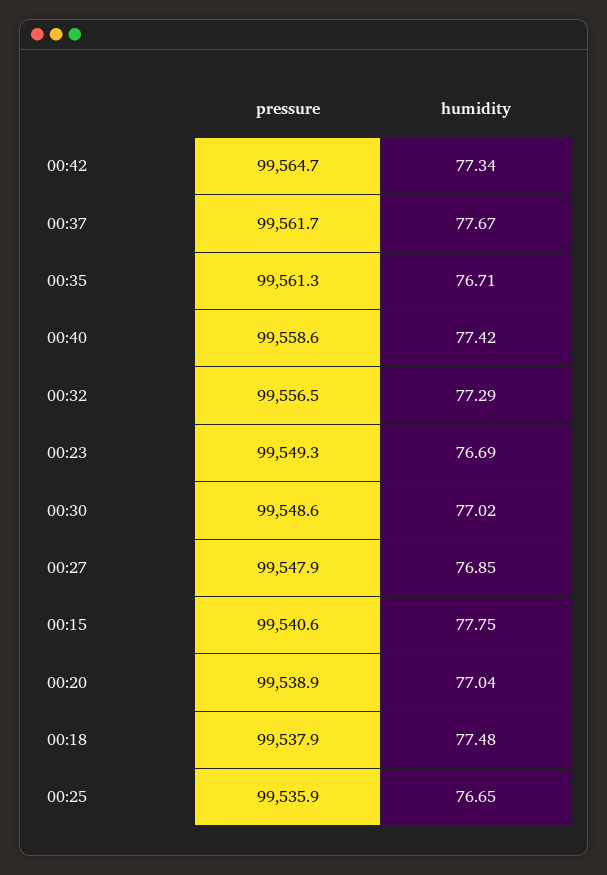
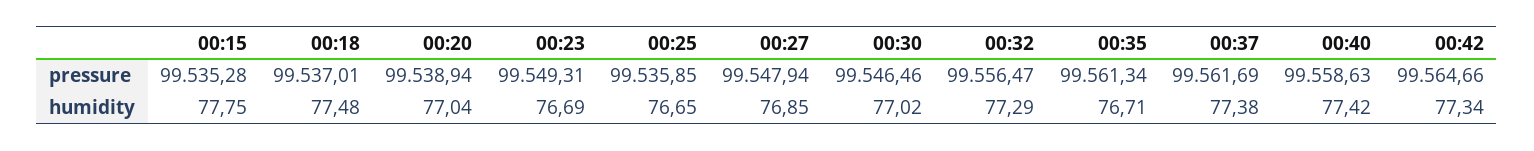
humidity, 00:37: 77.67 -> 77.38
pressure, 00:30: 99548.6 -> 99546.46
pressure, 00:15: 99540.6 -> 99535.28
pressure, 00:18: 99537.9 -> 99537.01

